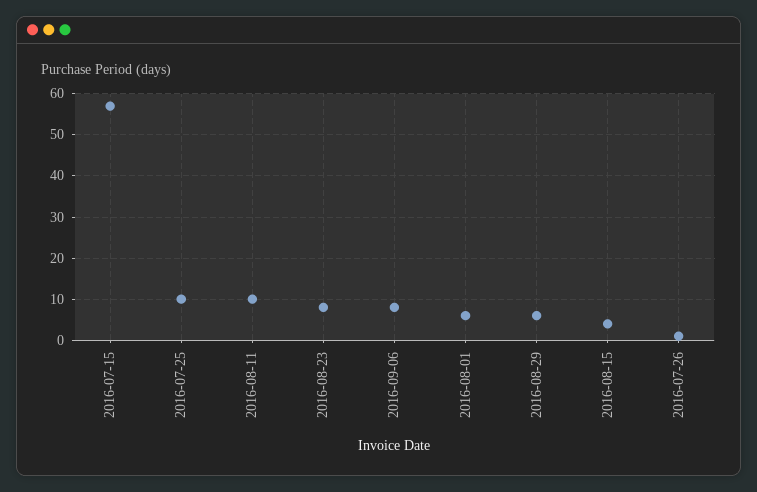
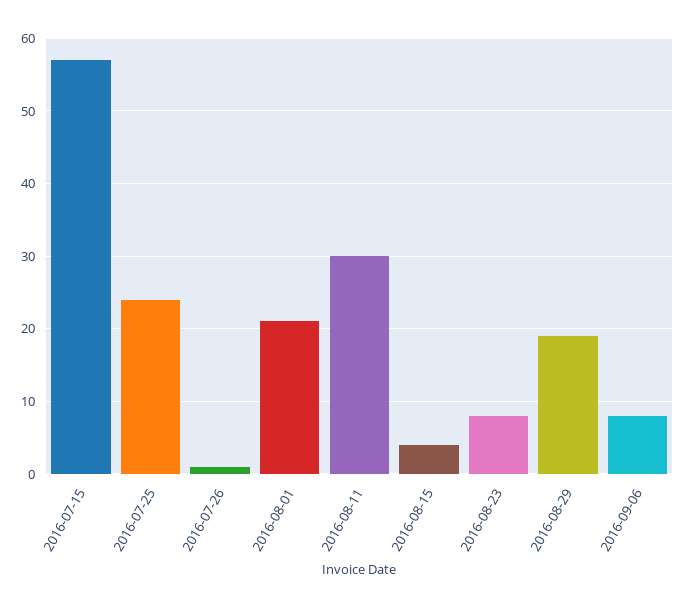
2016-07-25: 10 -> 24
2016-08-11: 10 -> 30
2016-08-01: 5 -> 21
2016-08-29: 5 -> 19

